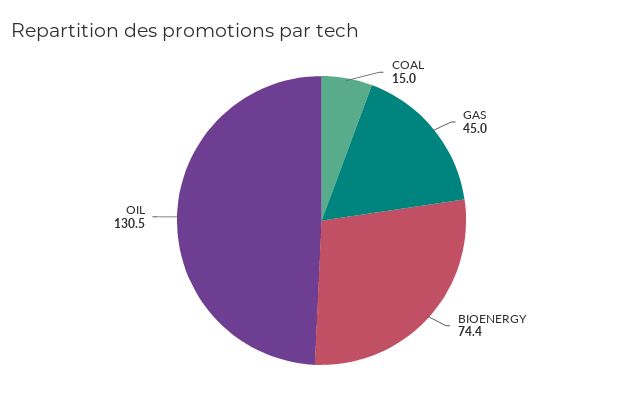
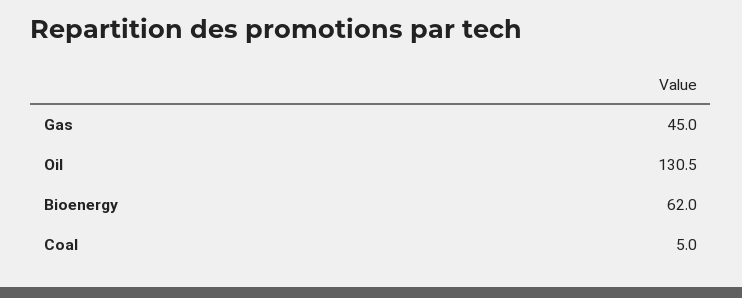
COAL: 15 -> 5
BIOENERGY: 74.4 -> 62

